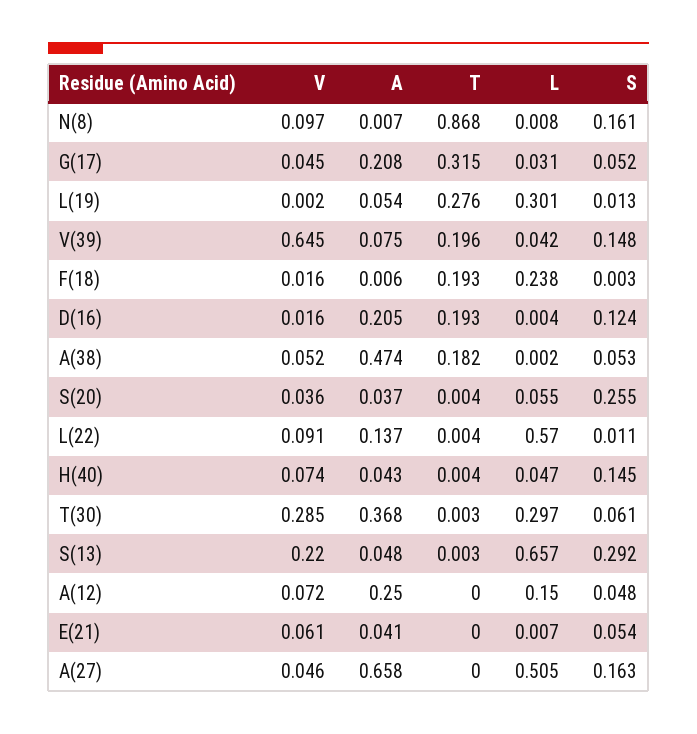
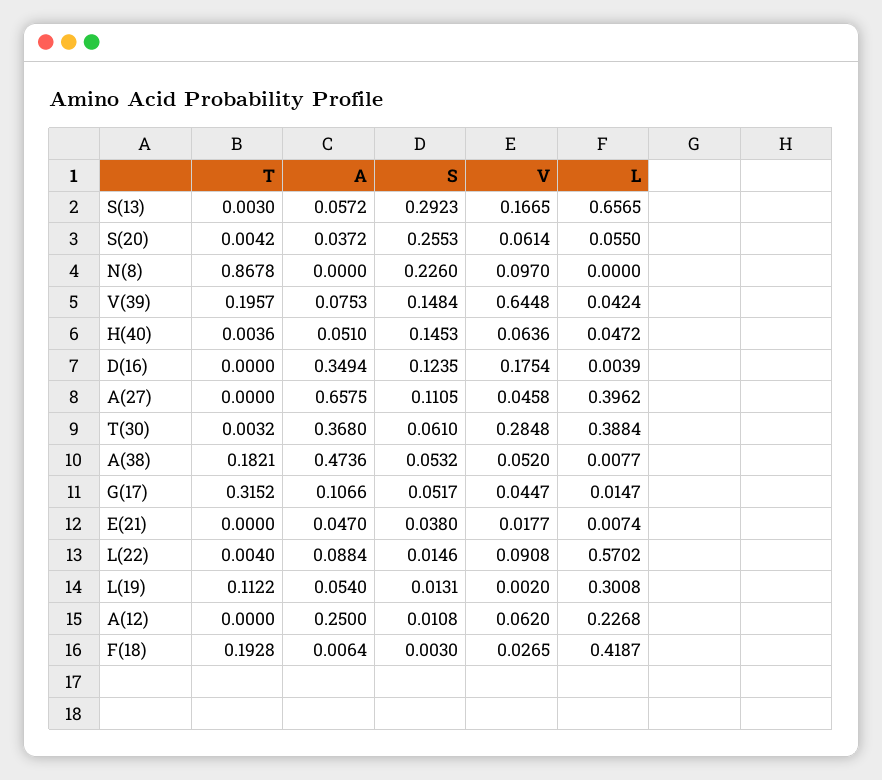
A, N(8): 0.007 -> 0
L, N(8): 0.008 -> 0
S, N(8): 0.161 -> 0.226
A, G(17): 0.208 -> 0.1066
L, G(17): 0.031 -> 0.0147
T, L(19): 0.276 -> 0.1122
V, F(18): 0.016 -> 0.0265
L, F(18): 0.238 -> 0.4187
V, D(16): 0.016 -> 0.1754
A, D(16): 0.205 -> 0.3494
T, D(16): 0.193 -> 0
L, A(38): 0.002 -> 0.0077
V, S(20): 0.036 -> 0.0614
A, L(22): 0.137 -> 0.0884
S, L(22): 0.011 -> 0.0146
V, H(40): 0.074 -> 0.0636
A, H(40): 0.043 -> 0.051
L, T(30): 0.297 -> 0.3884
V, S(13): 0.22 -> 0.1665
A, S(13): 0.048 -> 0.0572
V, A(12): 0.072 -> 0.062
L, A(12): 0.15 -> 0.2268
S, A(12): 0.048 -> 0.0108
V, E(21): 0.061 -> 0.0177
A, E(21): 0.041 -> 0.047
S, E(21): 0.054 -> 0.038
L, A(27): 0.505 -> 0.3962
S, A(27): 0.163 -> 0.1105

